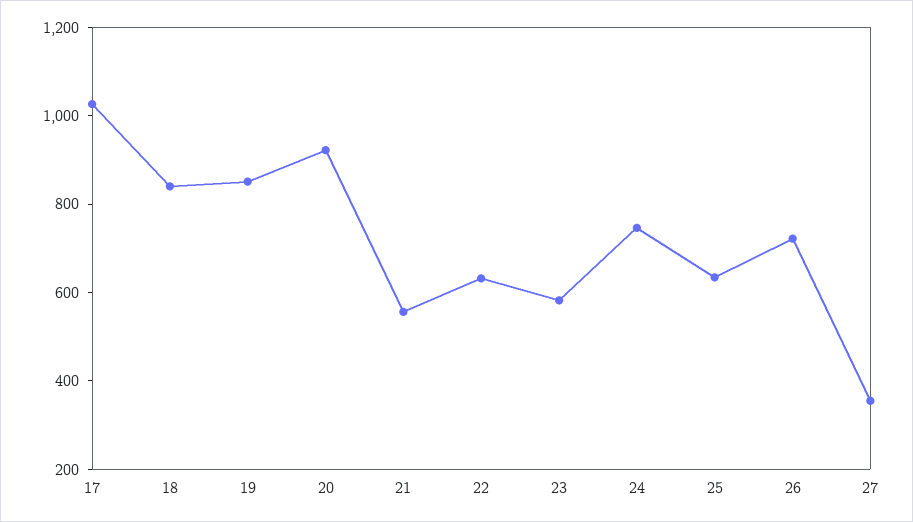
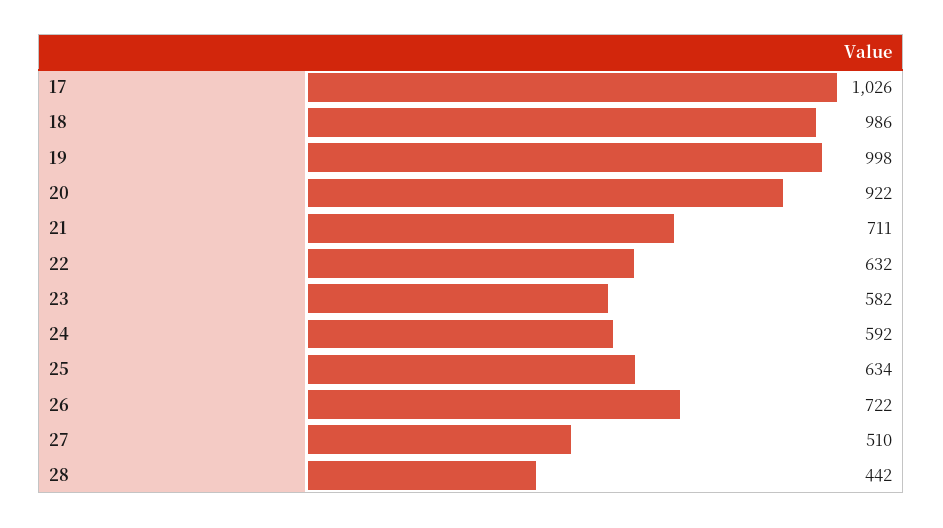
18: 850 -> 986
19: 850 -> 998
21: 550 -> 711
24: 750 -> 592
27: 350 -> 510
28: none -> 442

